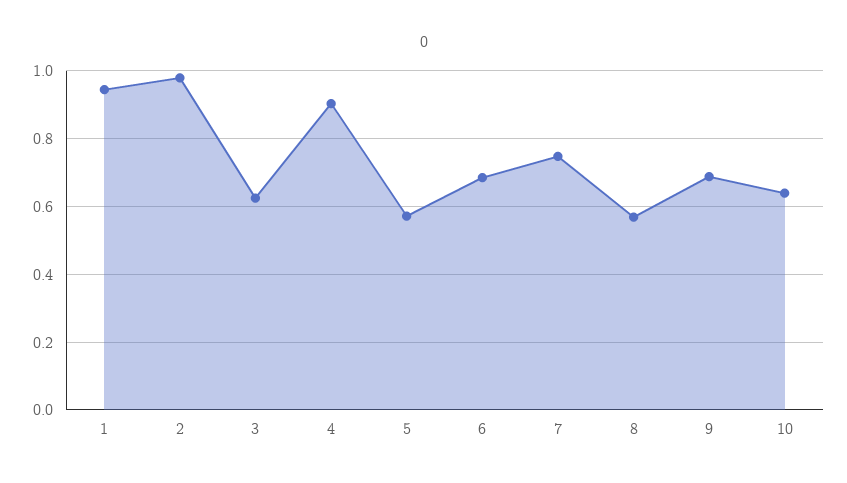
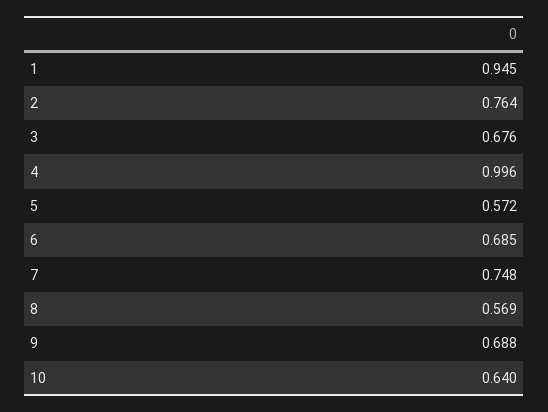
2: 0.98 -> 0.764
3: 0.62 -> 0.676
4: 0.9 -> 0.996

